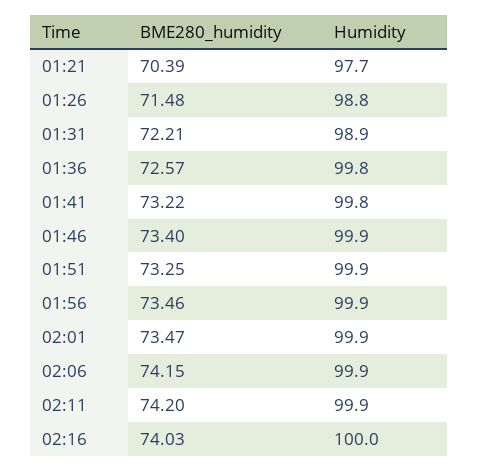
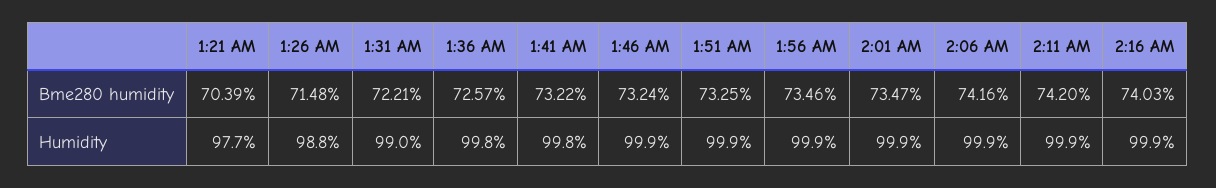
Humidity, 01:31: 98.9 -> 99
BME280_humidity, 01:46: 73.4 -> 73.24
BME280_humidity, 02:06: 74.15 -> 74.16
Humidity, 02:16: 100 -> 99.9

